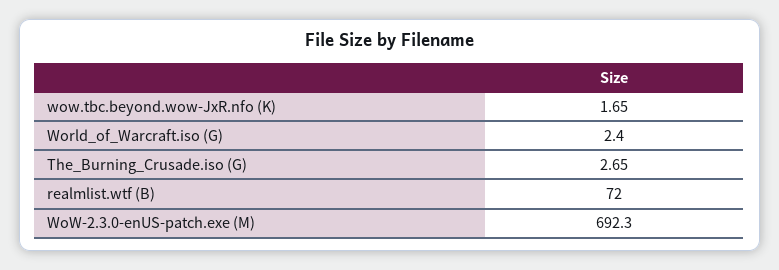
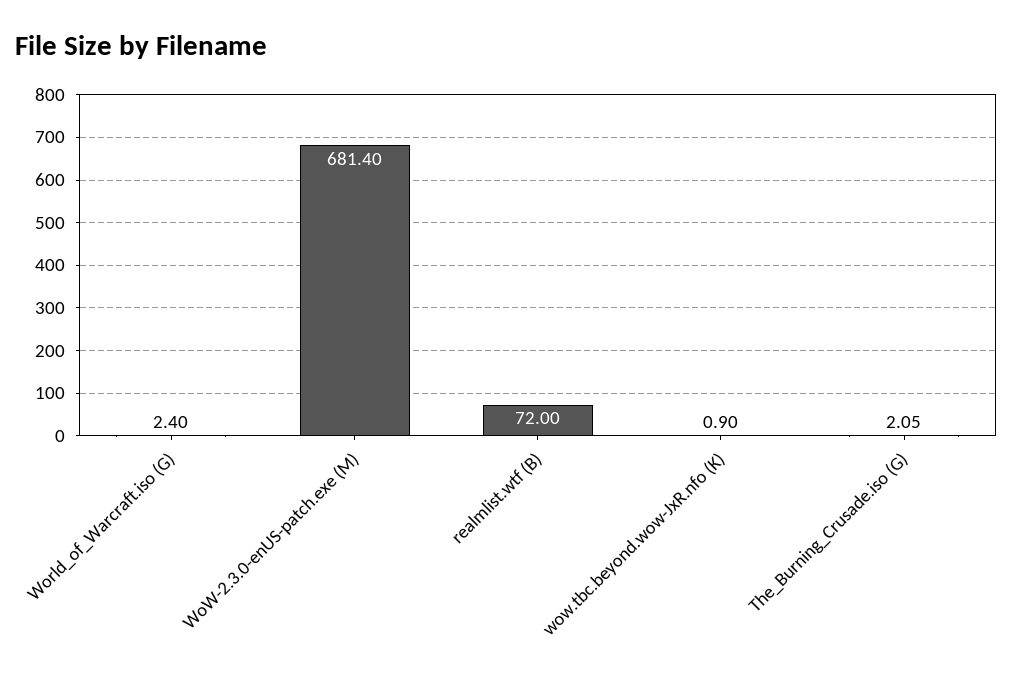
wow.tbc.beyond.wow-JxR.nfo (K): 1.65 -> 0.9
The_Burning_Crusade.iso (G): 2.65 -> 2.05
WoW-2.3.0-enUS-patch.exe (M): 692.3 -> 681.4

